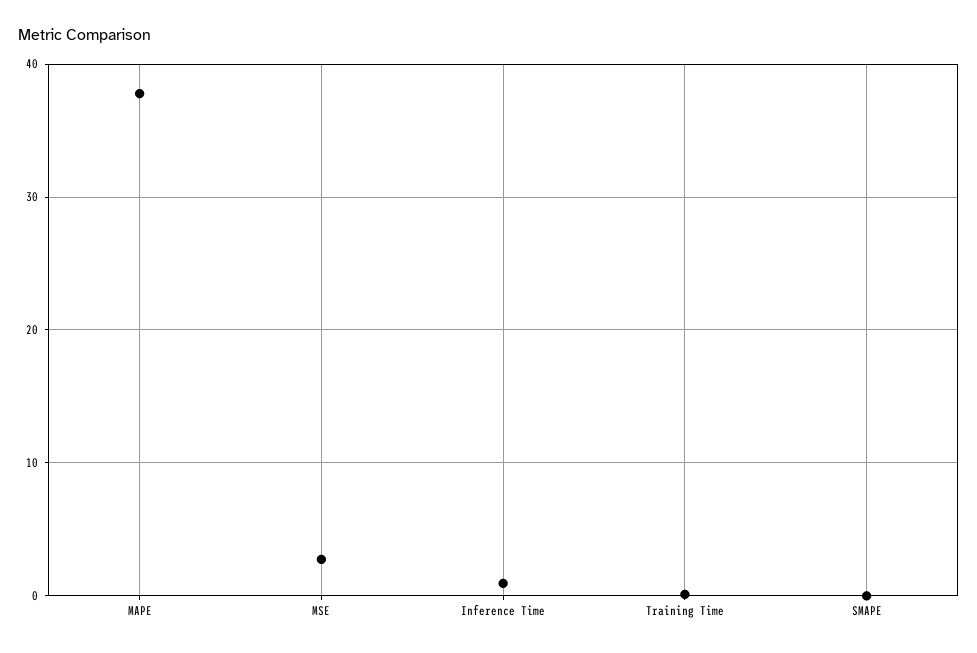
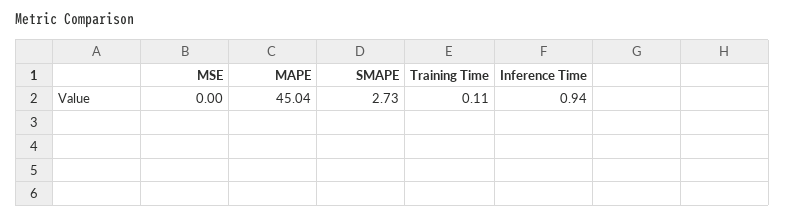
MAPE: 38 -> 45.04
MSE: 3 -> 0
SMAPE: 0 -> 2.73

